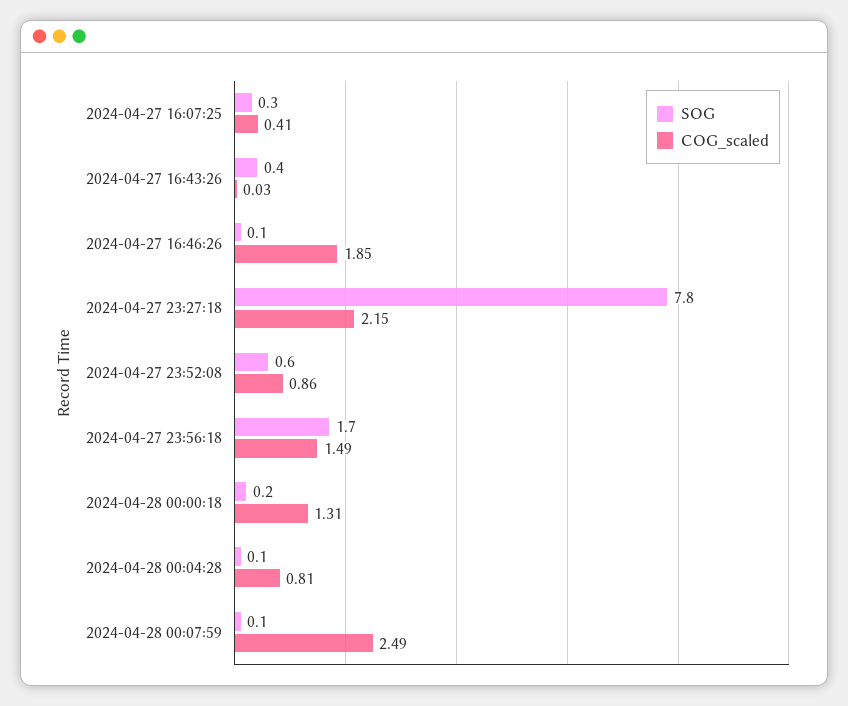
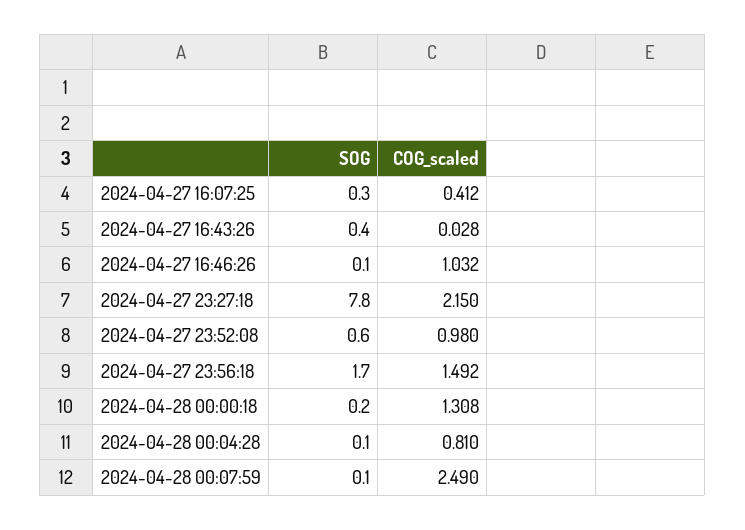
COG_scaled, 2024-04-27 16:46:26: 1.85 -> 1.032
COG_scaled, 2024-04-27 23:52:08: 0.86 -> 0.98

